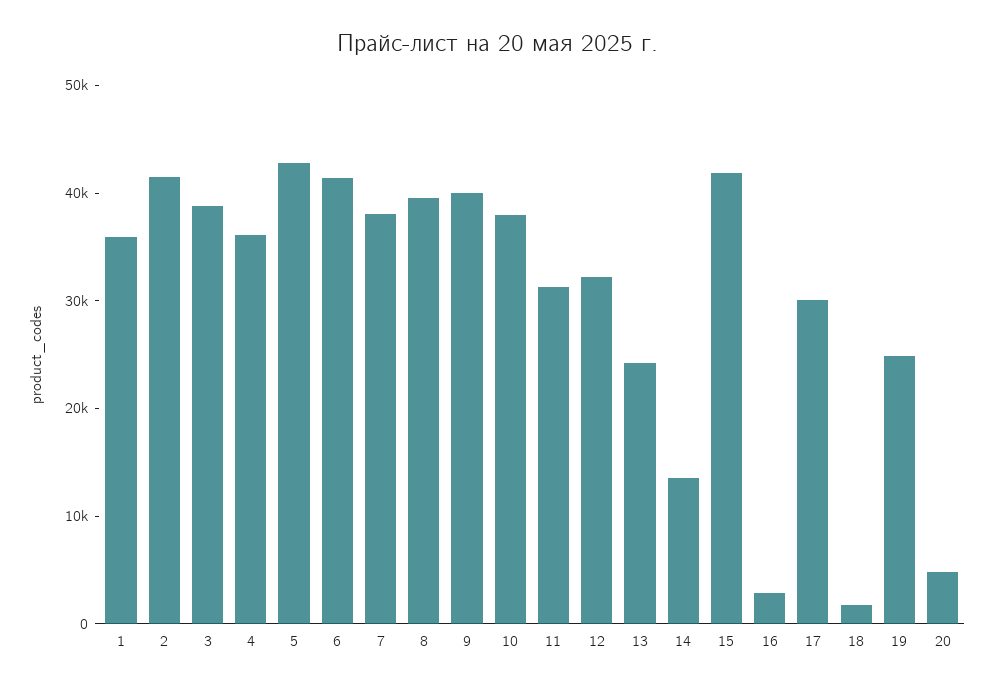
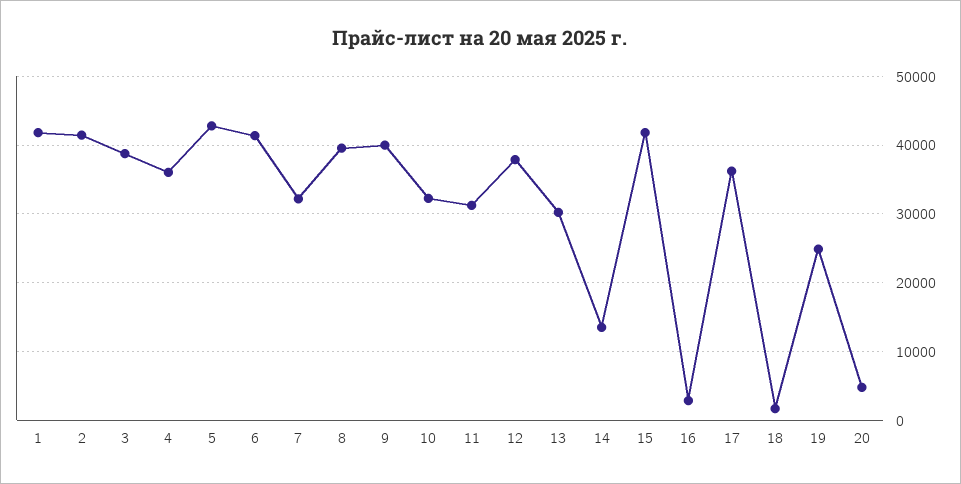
1: 36000 -> 42000
7: 38000 -> 32000
10: 38000 -> 32000
12: 32000 -> 38000
13: 24000 -> 30000
17: 30000 -> 36000

